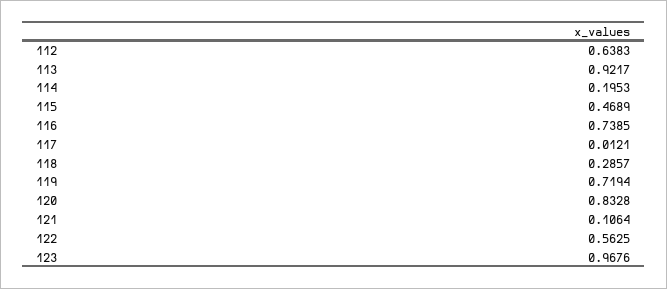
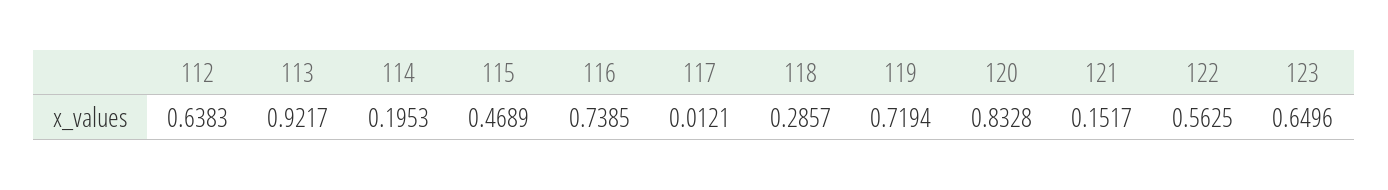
121: 0.1064 -> 0.1517
123: 0.9676 -> 0.6496

